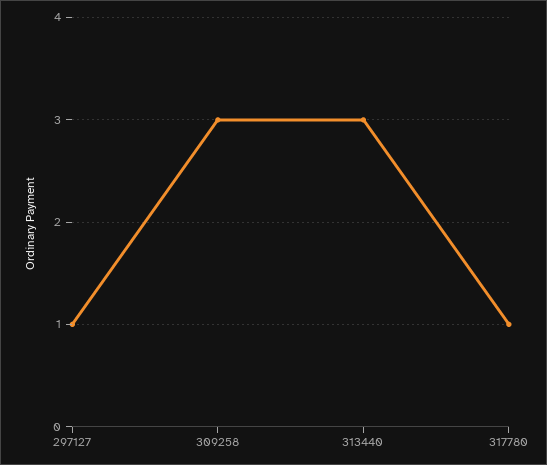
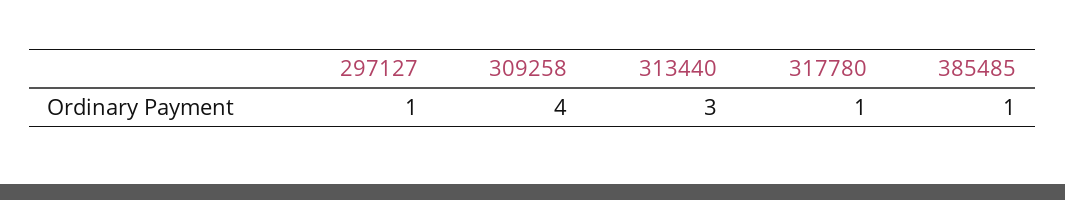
309258: 3 -> 4
385485: none -> 1

